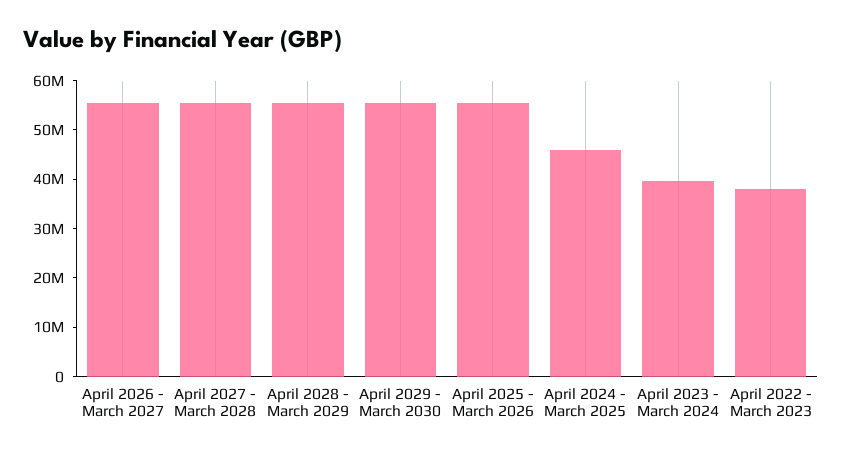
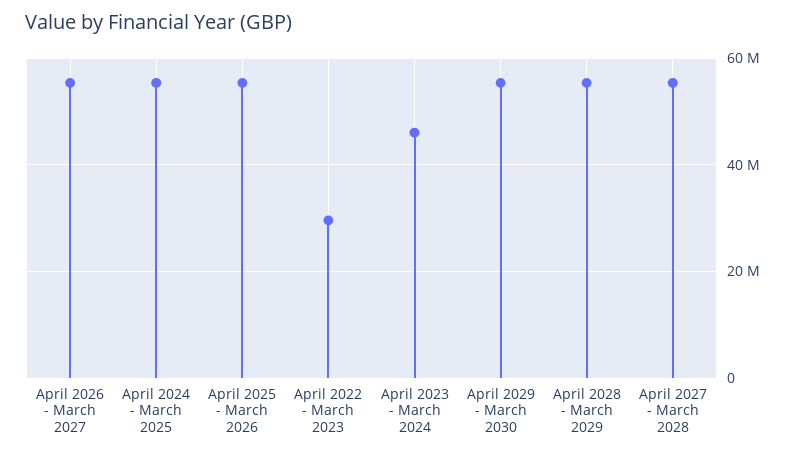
April 2024 - March 2025: 46000000 -> 56000000
April 2023 - March 2024: 40000000 -> 46000000
April 2022 - March 2023: 38000000 -> 30000000

